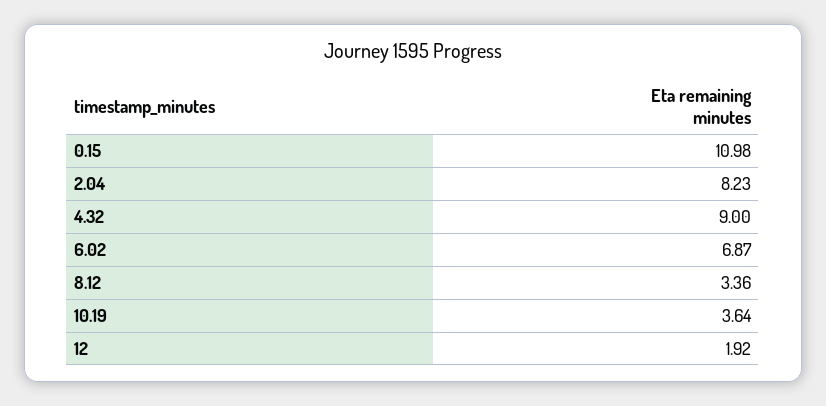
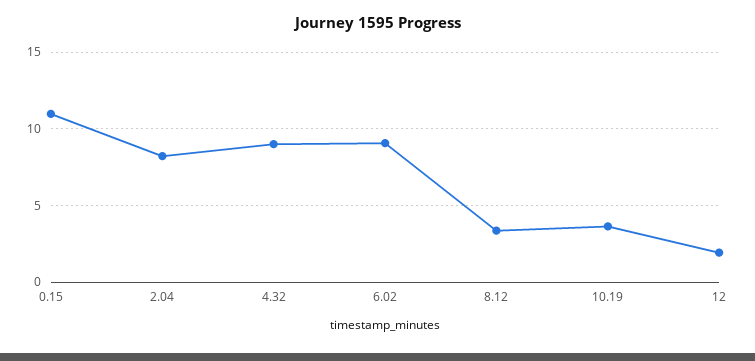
6.02: 6.87 -> 9

